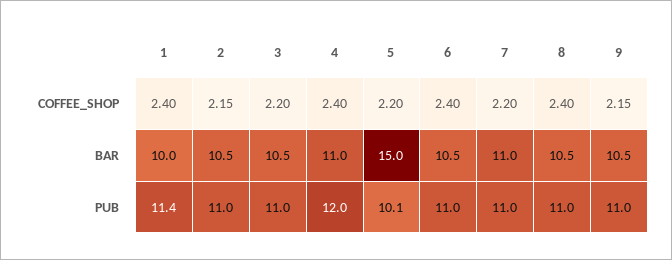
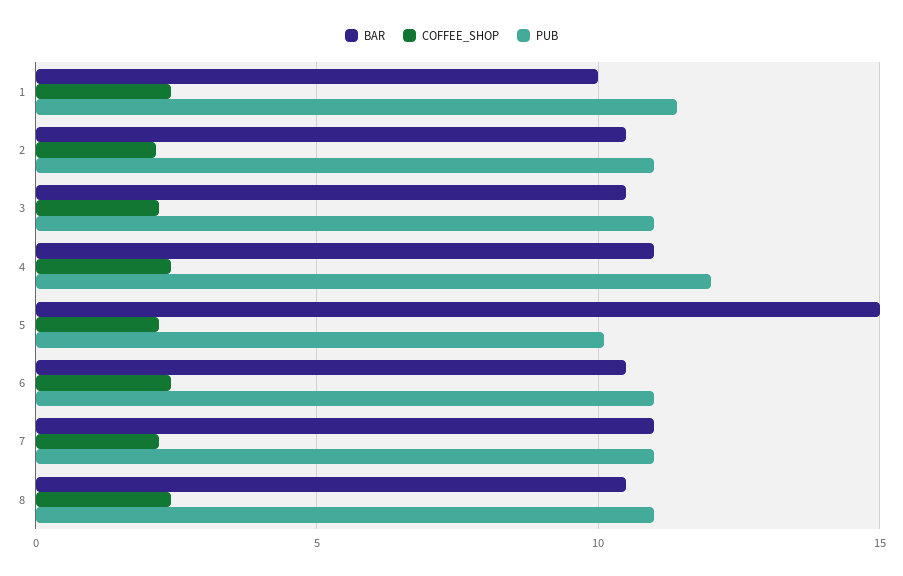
COFFEE_SHOP, 9: 2.15 -> none
BAR, 9: 10.5 -> none
PUB, 9: 11 -> none

